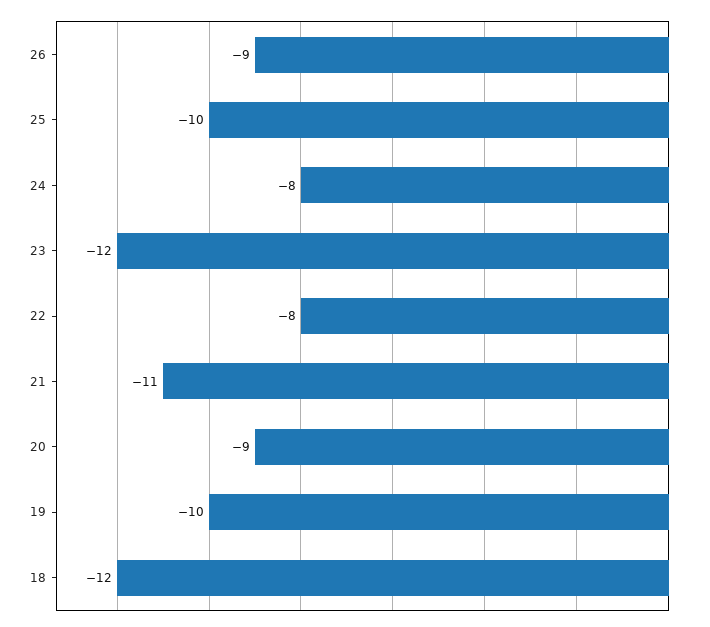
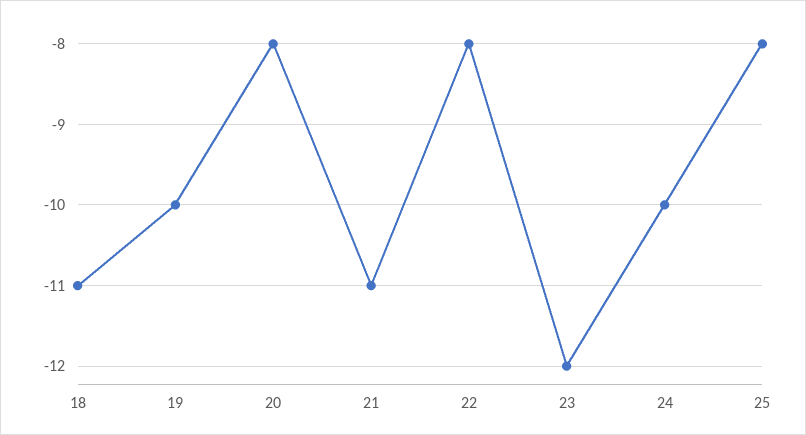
26: -9 -> none
25: -10 -> -8
24: -8 -> -10
20: -9 -> -8
18: -12 -> -11

